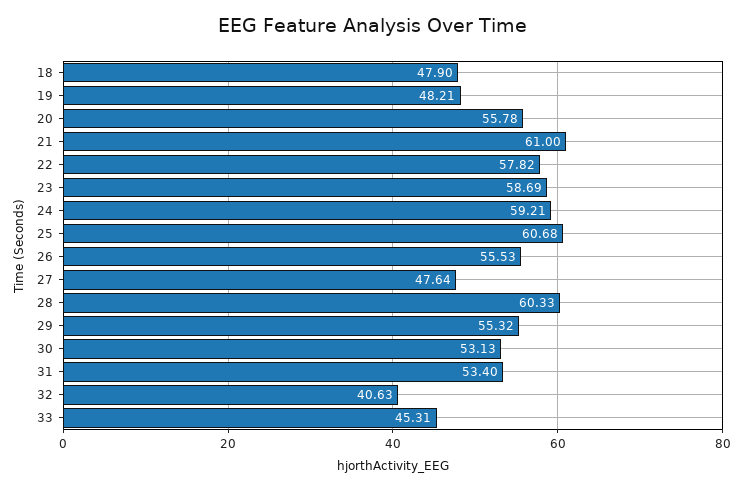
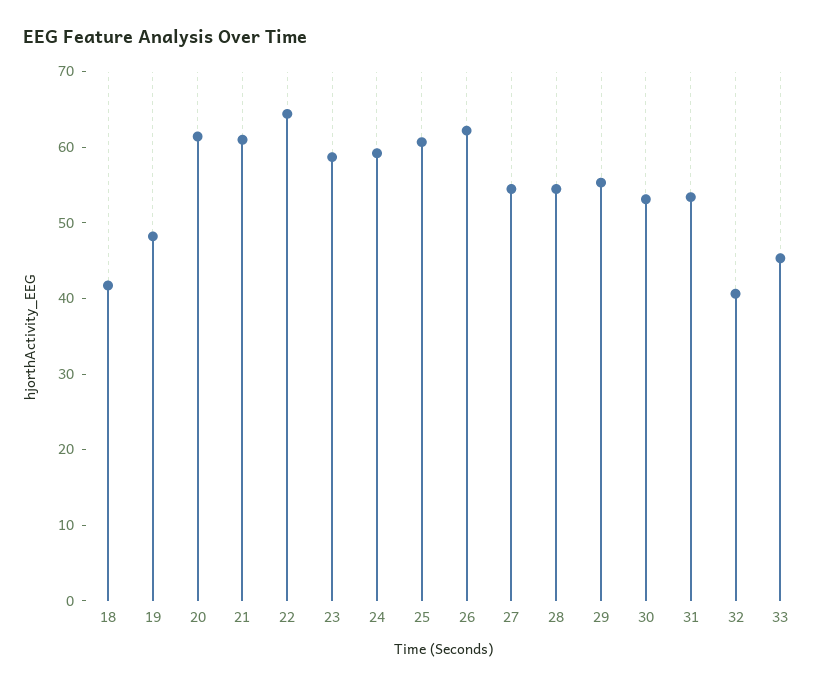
18: 47.9 -> 42
20: 55.78 -> 62
22: 57.82 -> 64
26: 55.53 -> 62
27: 47.64 -> 54
28: 60.33 -> 54

